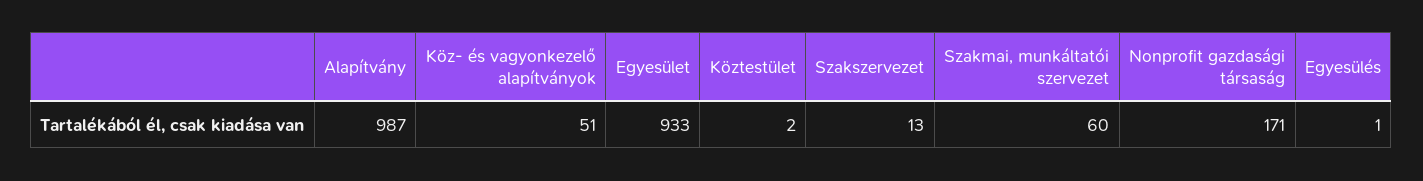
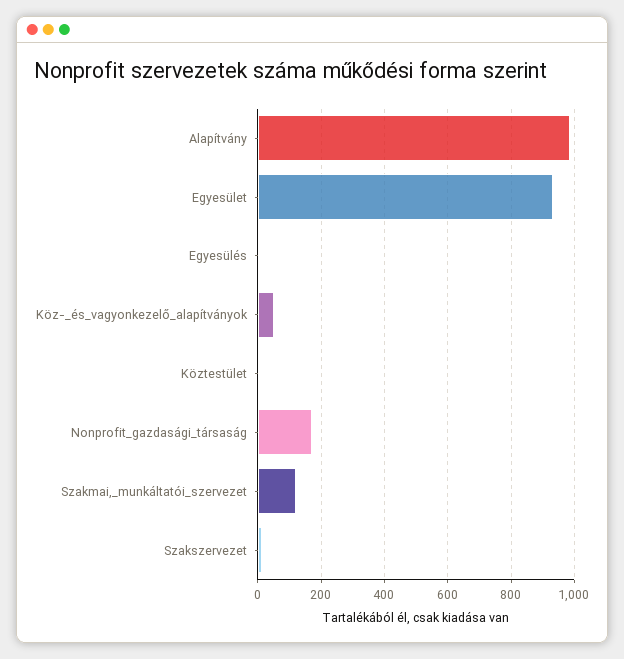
Szakmai, munkáltatói szervezet: 60 -> 120

